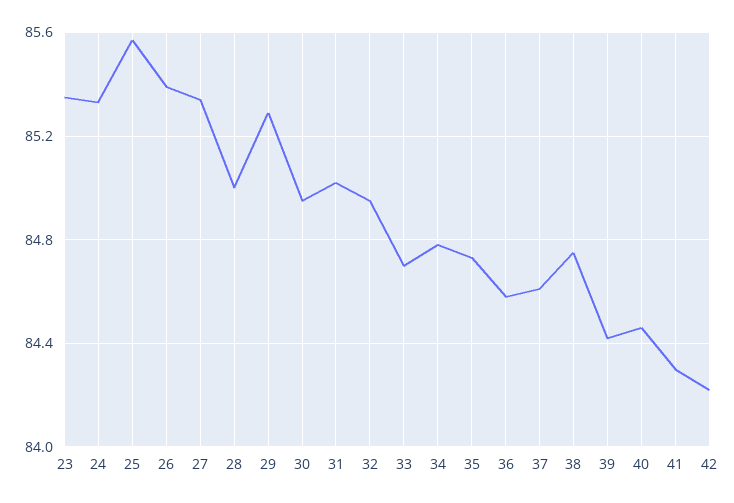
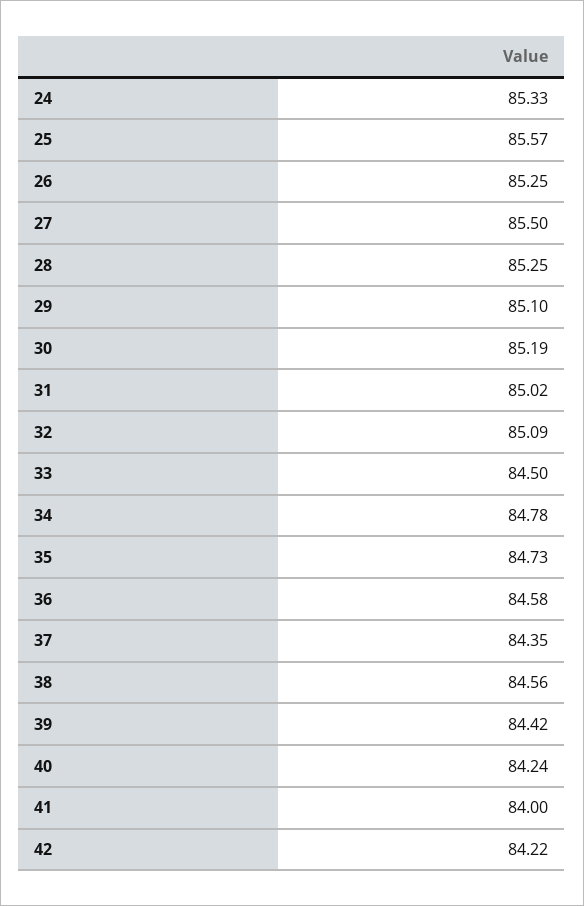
23: 85.35 -> none
26: 85.4 -> 85.25
27: 85.35 -> 85.5
28: 85 -> 85.25
29: 85.3 -> 85.1
30: 84.95 -> 85.19
32: 84.95 -> 85.09
33: 84.7 -> 84.5
37: 84.6 -> 84.35
38: 84.75 -> 84.56
40: 84.45 -> 84.24
41: 84.3 -> 84

